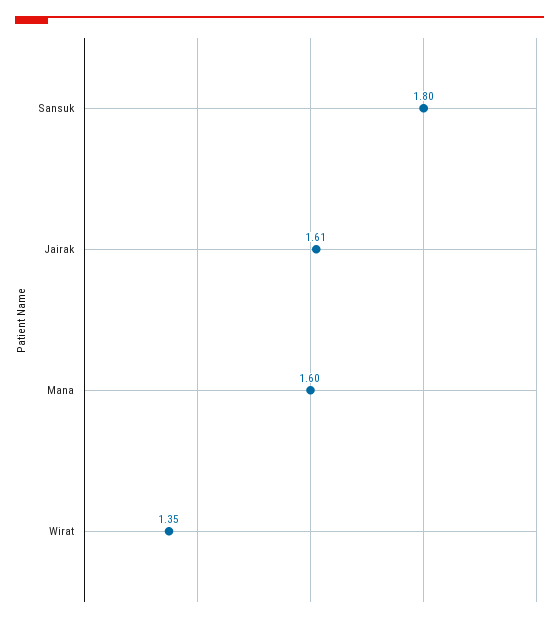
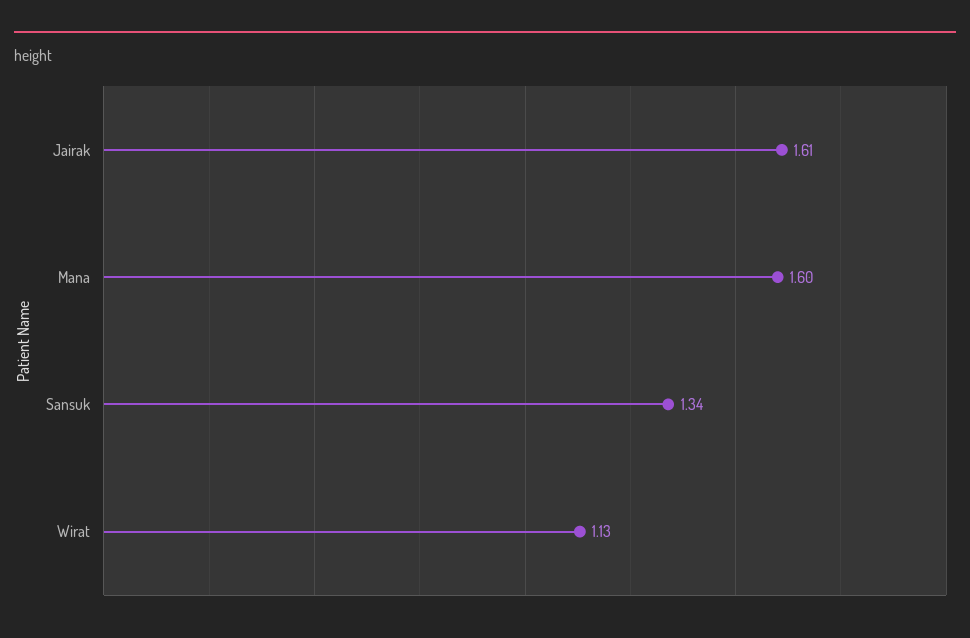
Sansuk: 1.8 -> 1.34
Wirat: 1.35 -> 1.13

